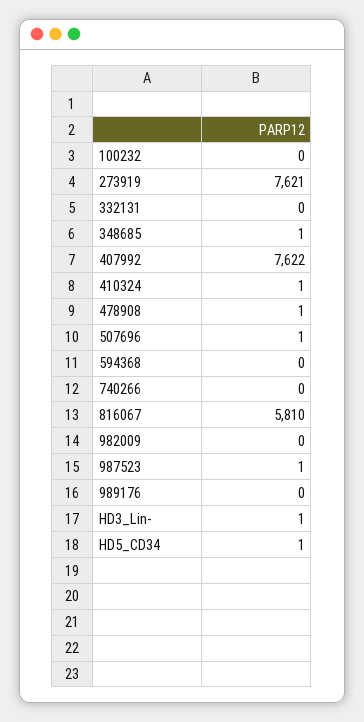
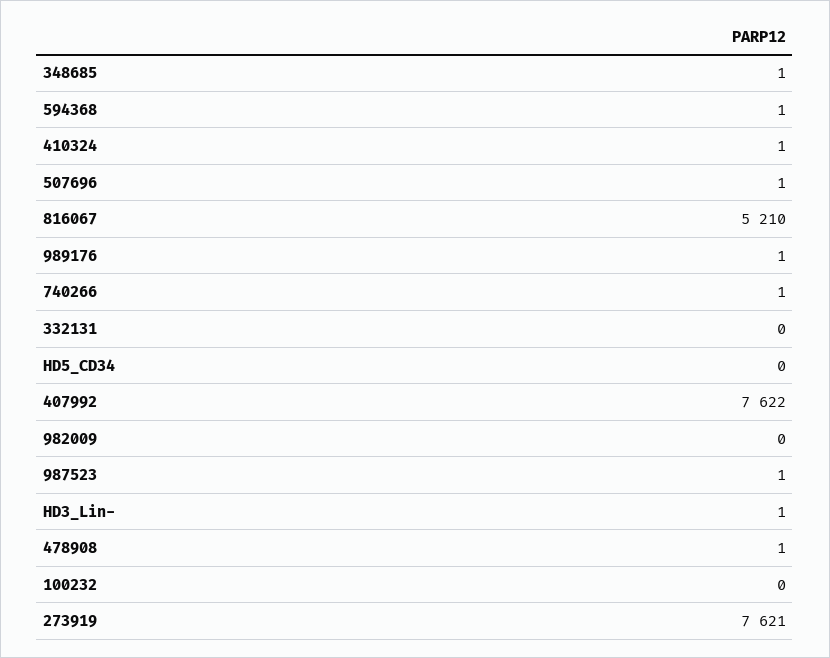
594368: 0 -> 1
740266: 0 -> 1
816067: 5810 -> 5210
989176: 0 -> 1
HD5_CD34: 1 -> 0

